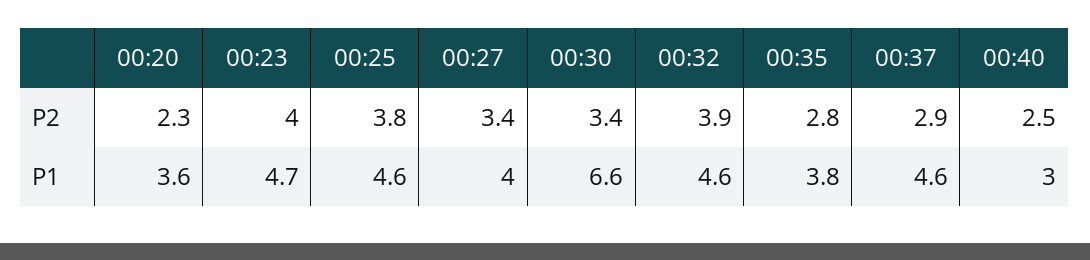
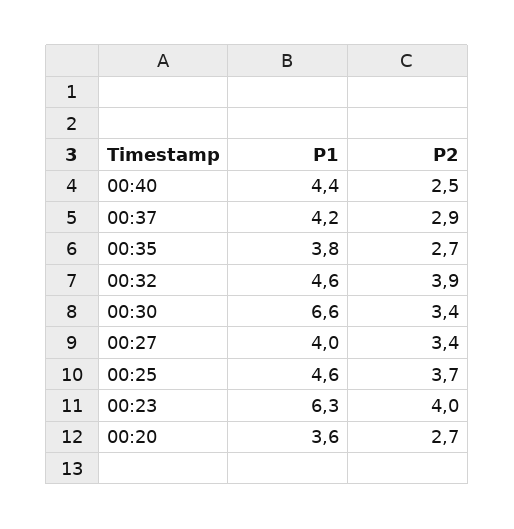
00:20, P2: 2.3 -> 2.7
00:25, P2: 3.8 -> 3.7
00:35, P2: 2.8 -> 2.7
00:23, P1: 4.7 -> 6.3
00:37, P1: 4.6 -> 4.2
00:40, P1: 3 -> 4.4

